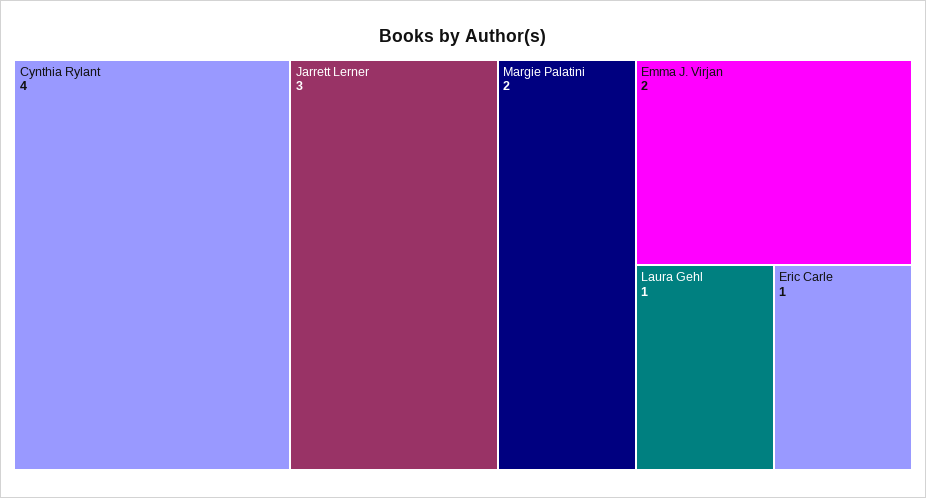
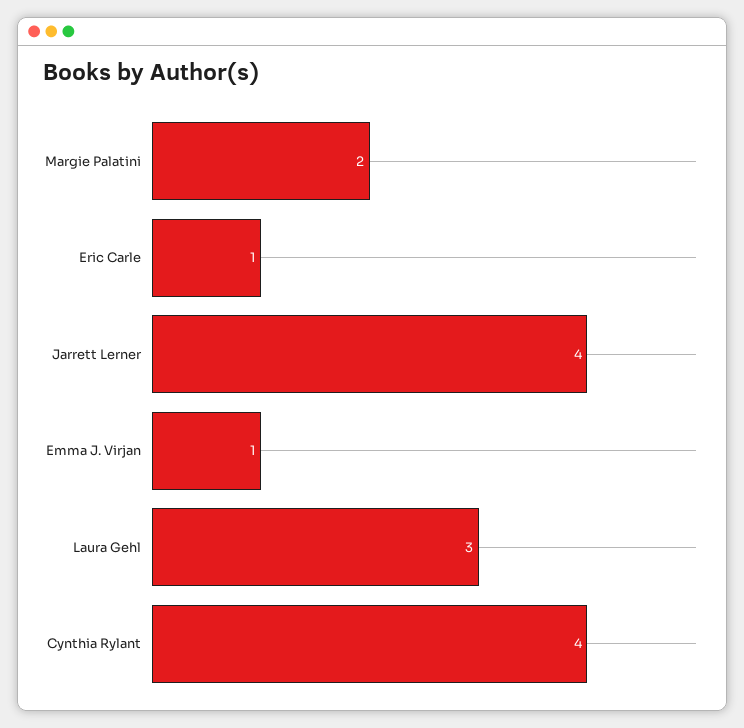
Jarrett Lerner: 3 -> 4
Emma J. Virjan: 2 -> 1
Laura Gehl: 1 -> 3

